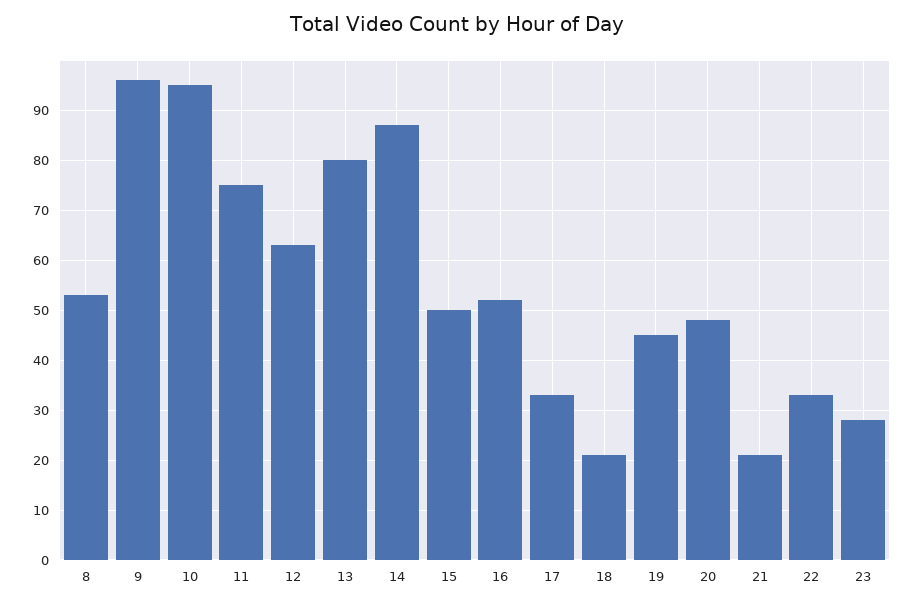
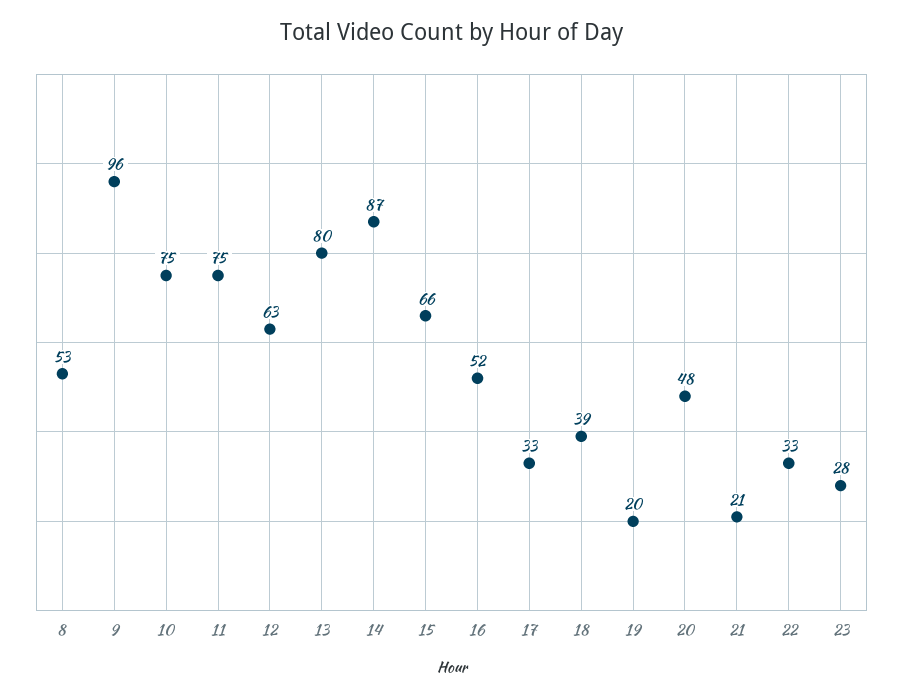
10: 95 -> 75
15: 50 -> 66
18: 20 -> 39
19: 45 -> 20

